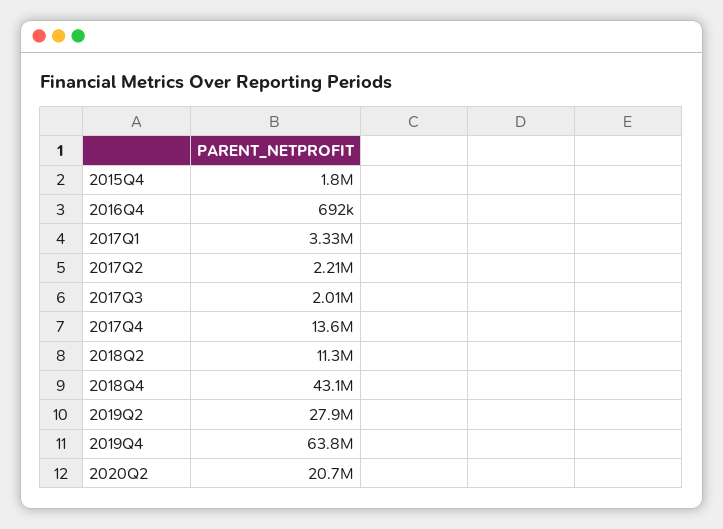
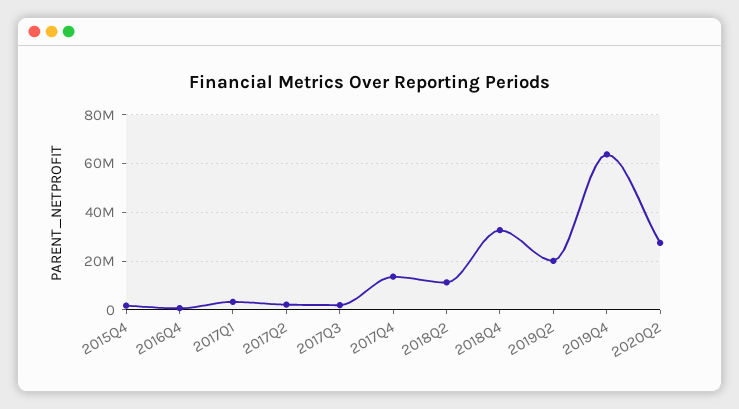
2018Q4: 43100000 -> 32500000
2019Q2: 27900000 -> 20000000
2020Q2: 20700000 -> 27500000

